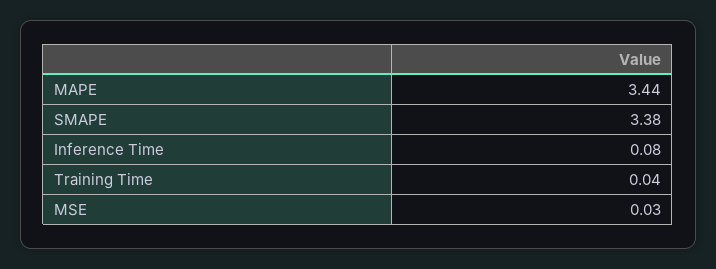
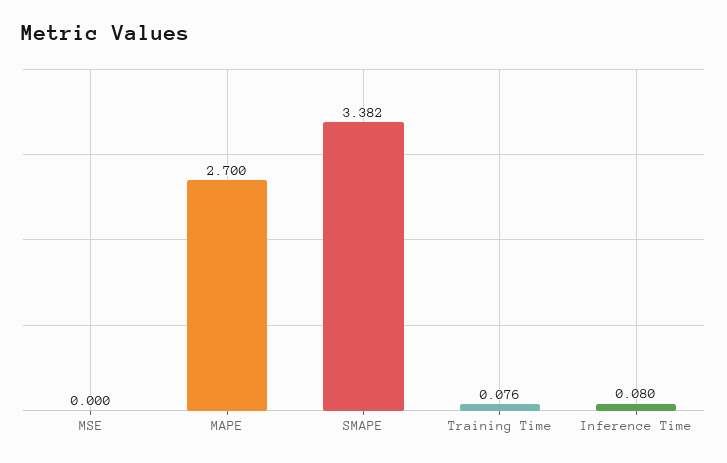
MAPE: 3.44 -> 2.7
Training Time: 0.04 -> 0.076
MSE: 0.03 -> 0

